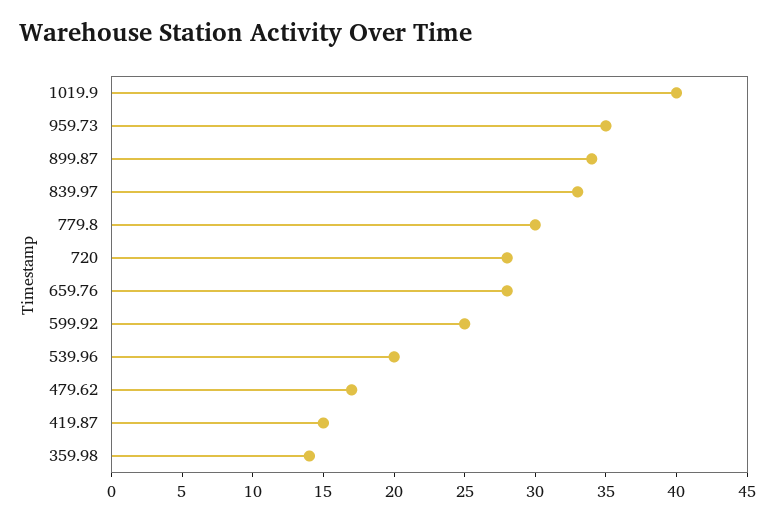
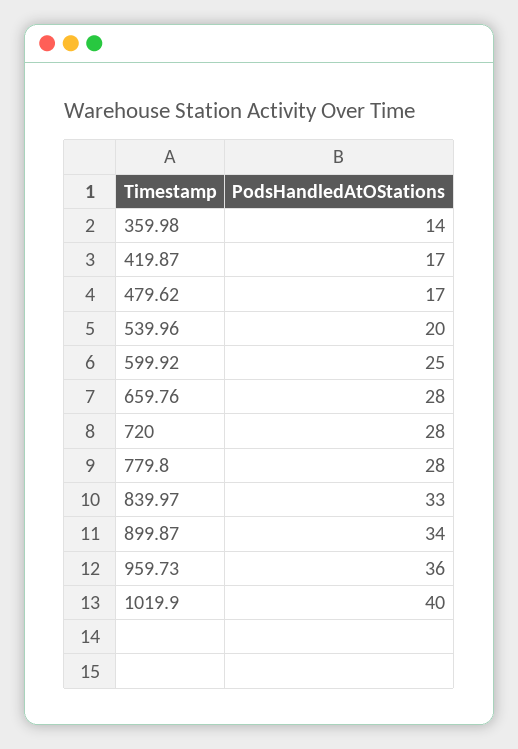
959.73: 35 -> 36
779.8: 30 -> 28
419.87: 15 -> 17

